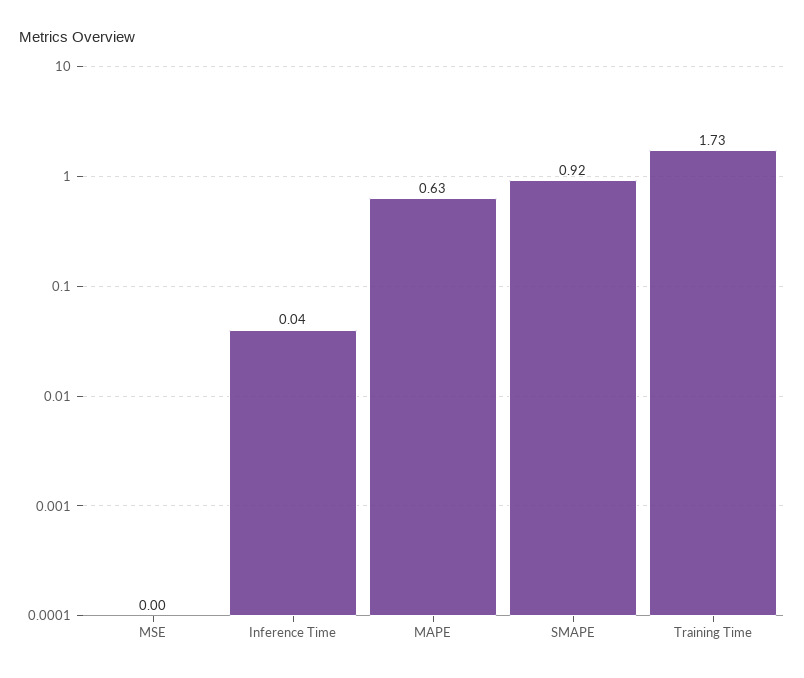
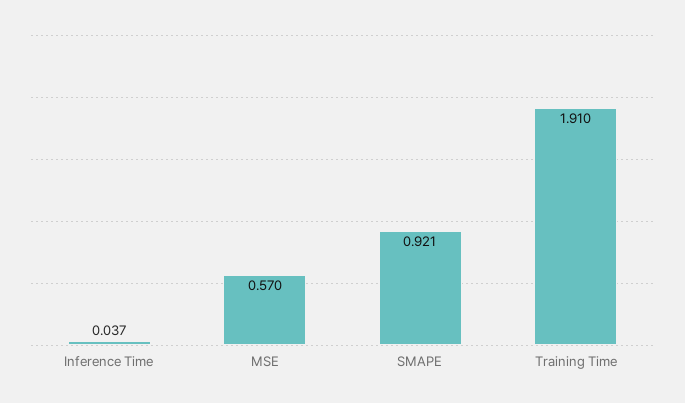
MSE: 0 -> 0.57
MAPE: 0.63 -> none
Training Time: 1.73 -> 1.91

